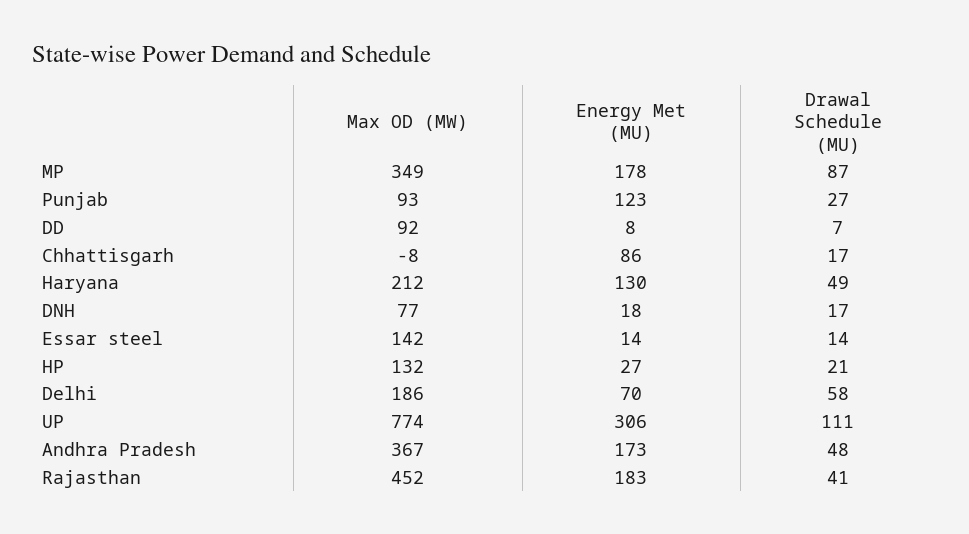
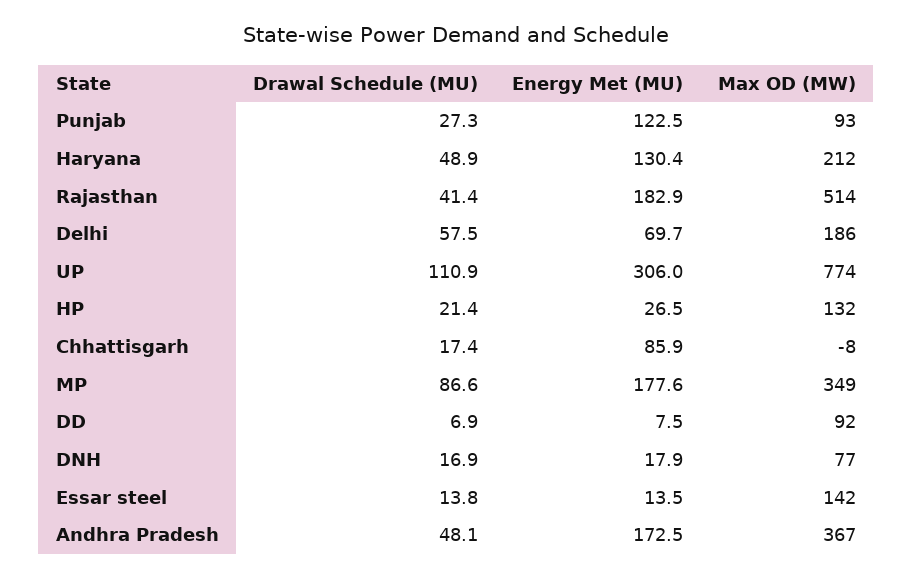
Max OD (MW), Rajasthan: 452 -> 514

